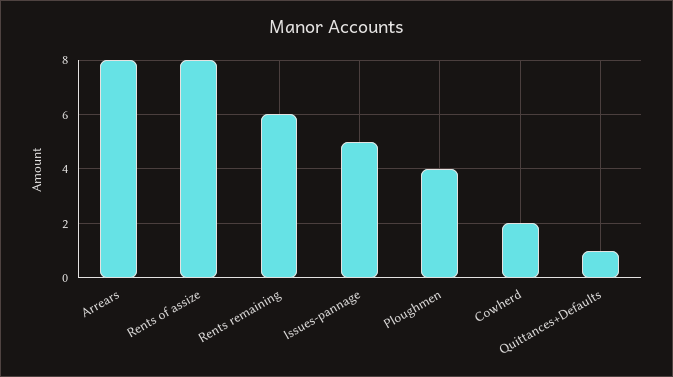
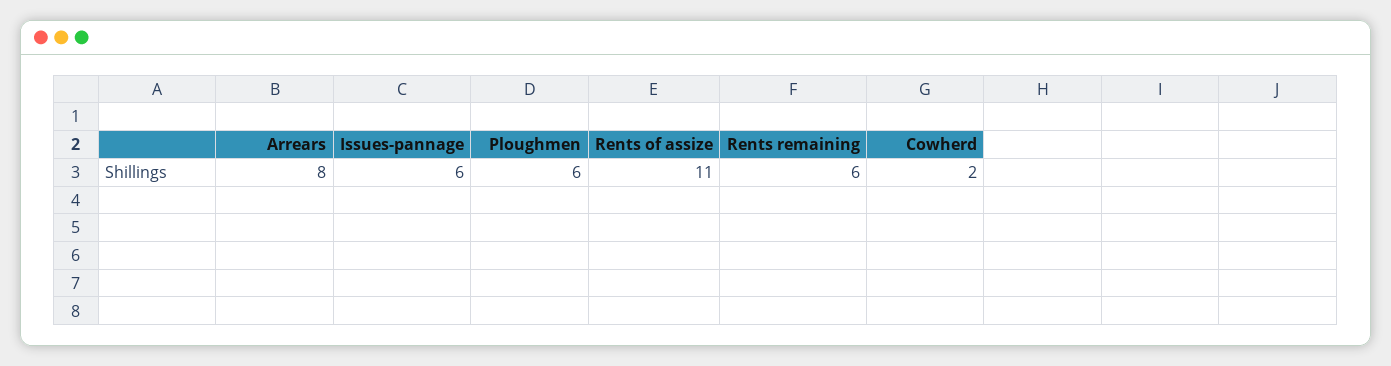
Rents of assize: 8 -> 11
Issues-pannage: 5 -> 6
Ploughmen: 4 -> 6
Quittances+Defaults: 1 -> none

